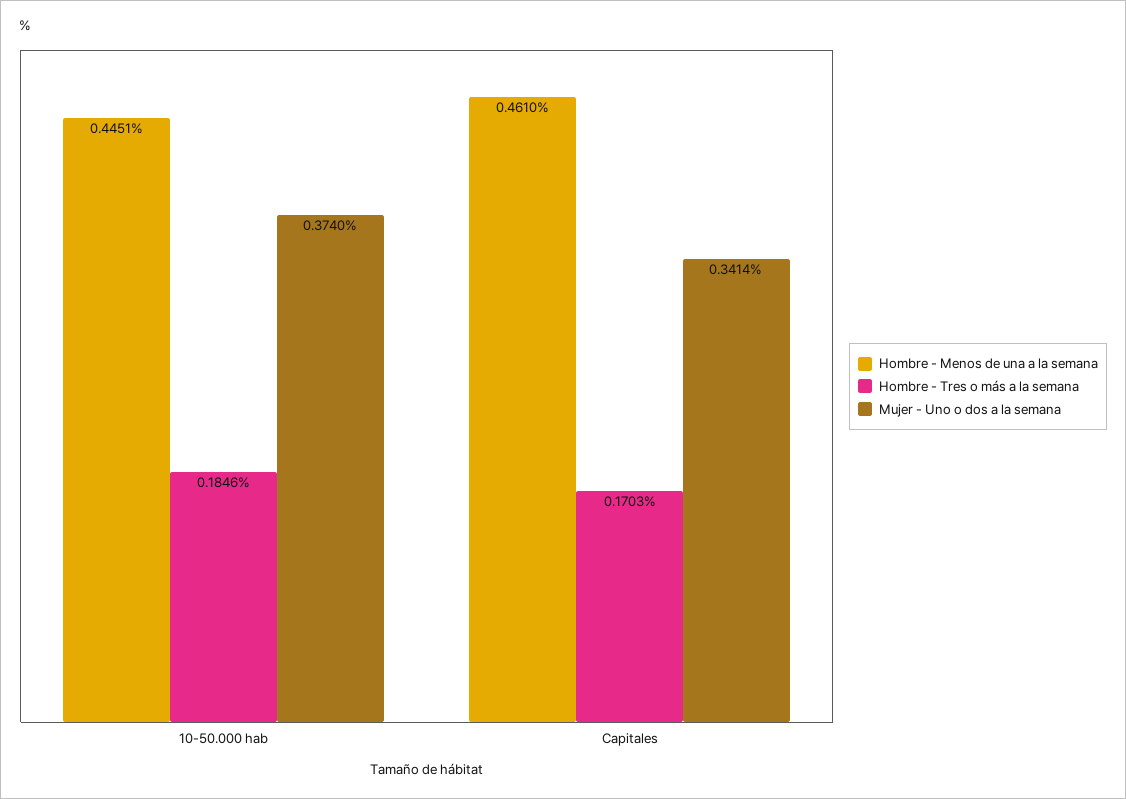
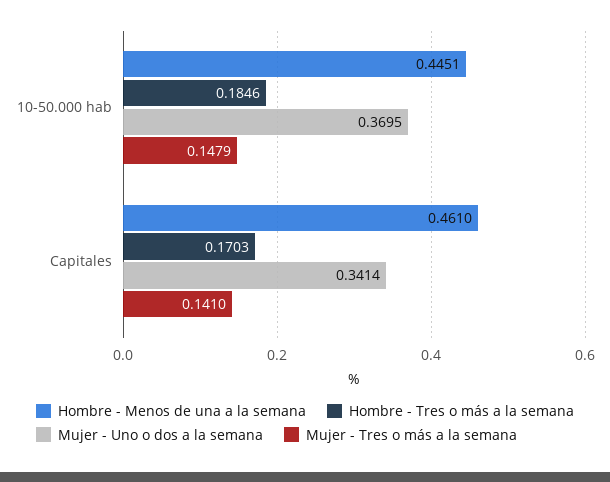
Mujer - Uno o dos a la semana, 10-50.000 hab: 0.374 -> 0.3695
Mujer - Tres o más a la semana, 10-50.000 hab: none -> 0.1479
Mujer - Tres o más a la semana, Capitales: none -> 0.141

